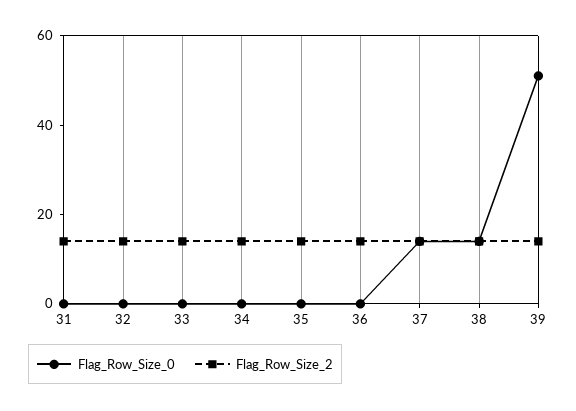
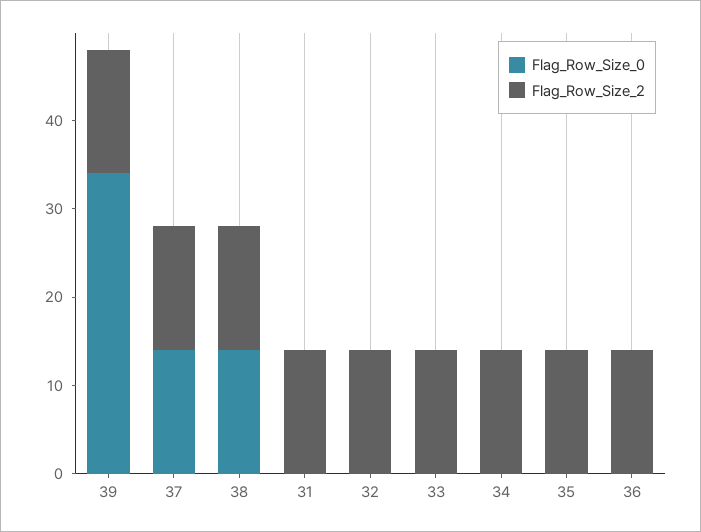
Flag_Row_Size_0, 39: 50 -> 34

